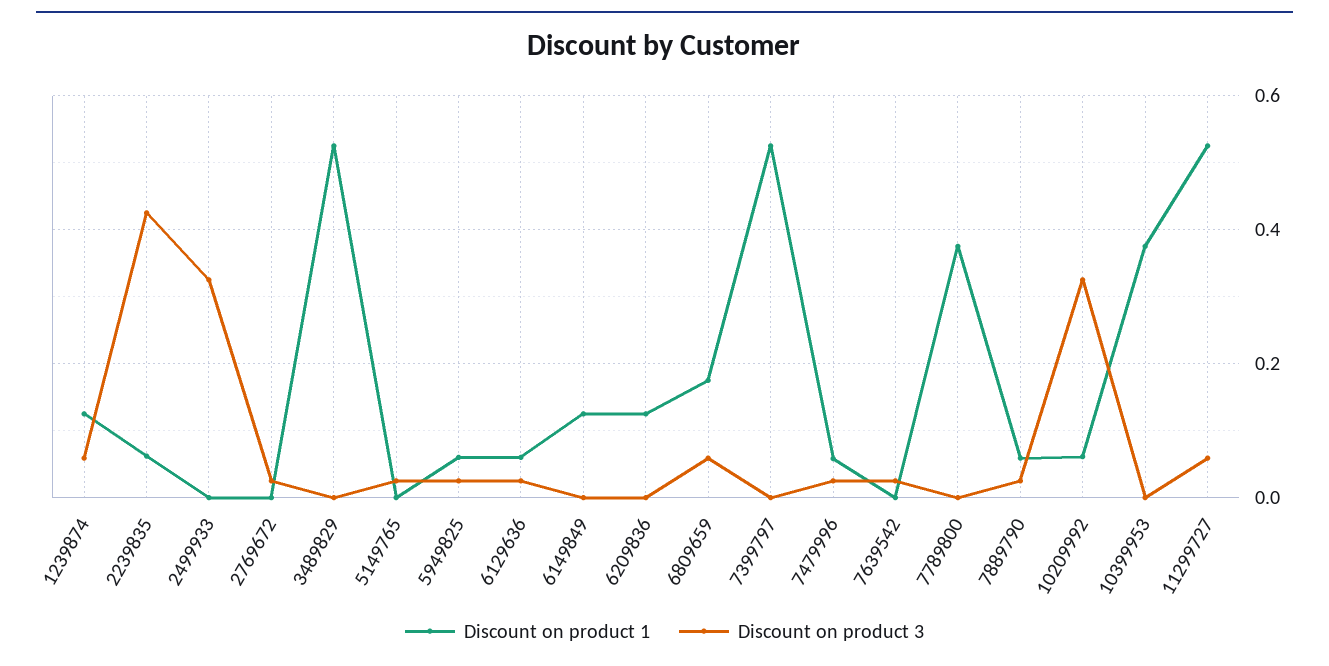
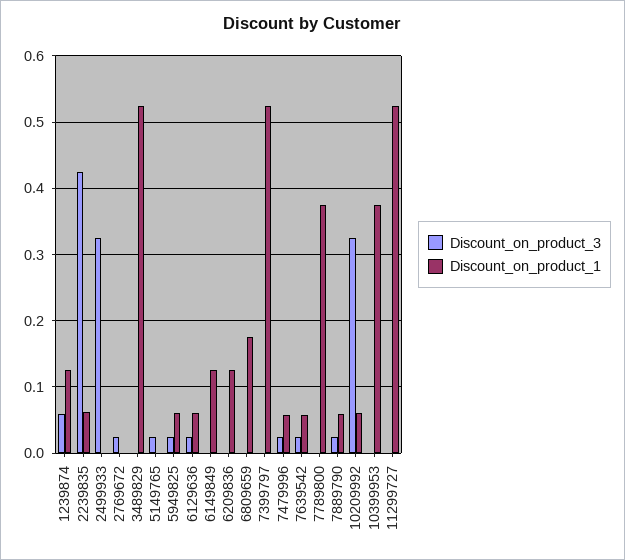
Discount on product 3, 6809659: 0.06 -> 0
Discount on product 1, 7639542: 0 -> 0.06
Discount on product 3, 11299727: 0.06 -> 0

